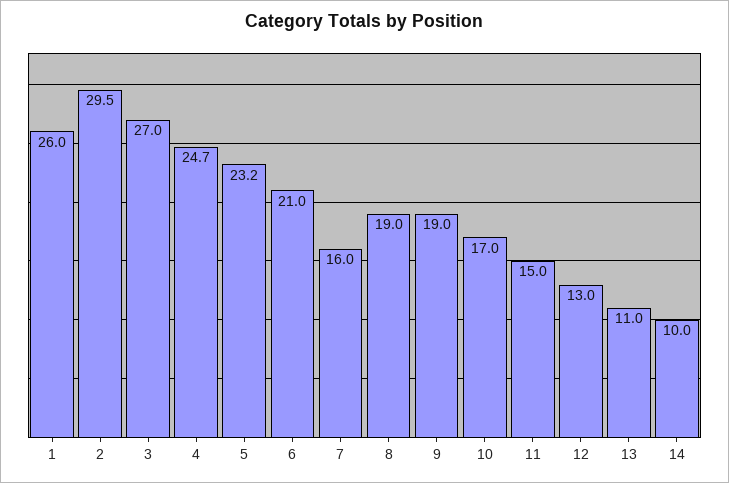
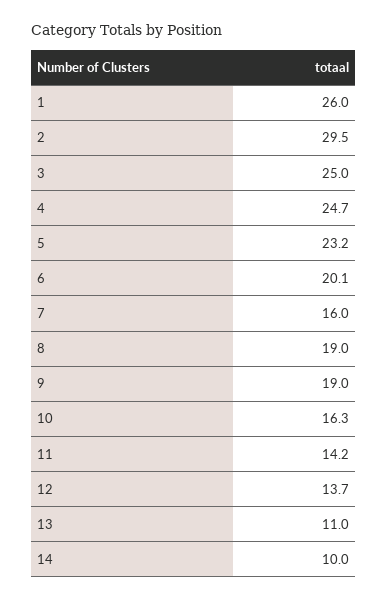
3: 27 -> 25
6: 21 -> 20.1
10: 17 -> 16.3
11: 15 -> 14.2
12: 13 -> 13.7

